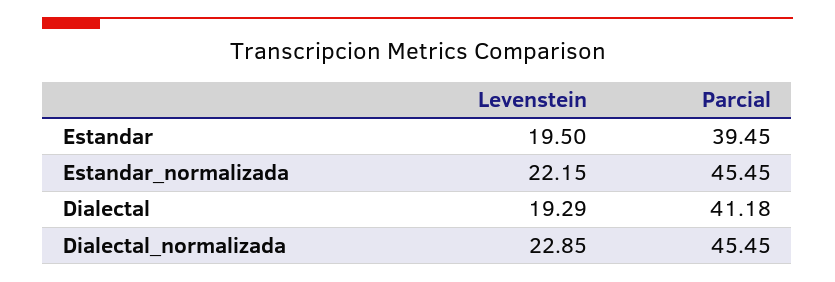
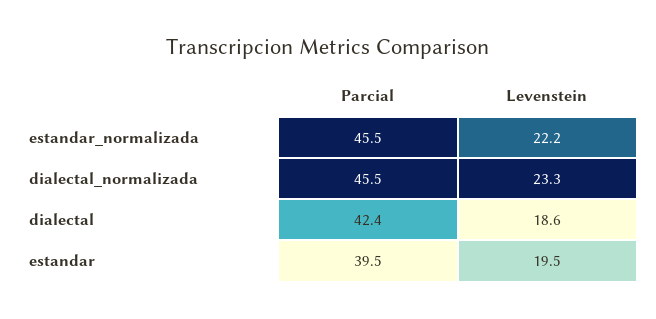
Levenstein, Dialectal: 19.29 -> 18.6
Parcial, Dialectal: 41.18 -> 42.4
Levenstein, Dialectal_normalizada: 22.85 -> 23.3

